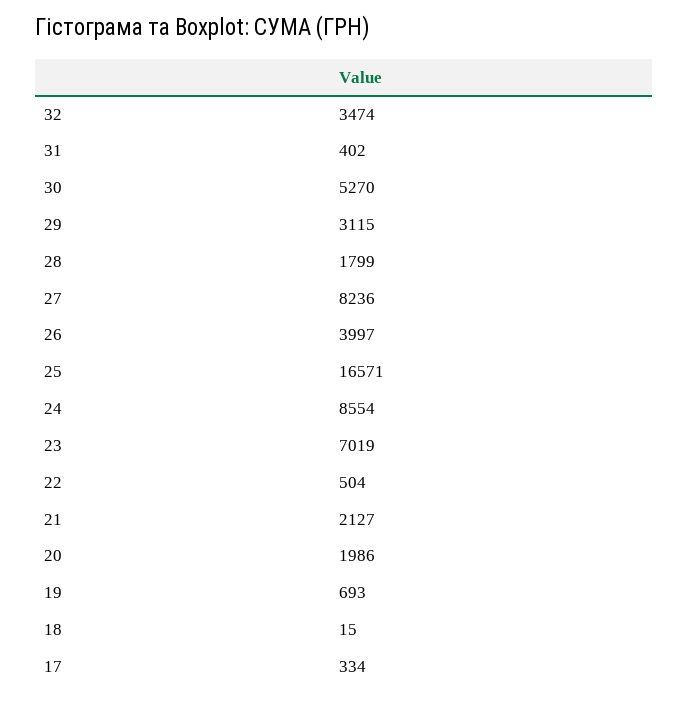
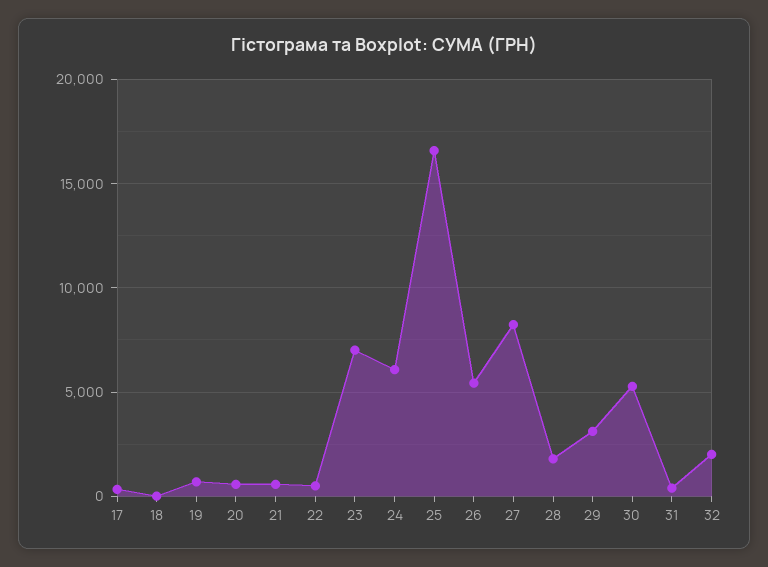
32: 3474 -> 2000
26: 3997 -> 5500
24: 8554 -> 6000
21: 2127 -> 500
20: 1986 -> 500

